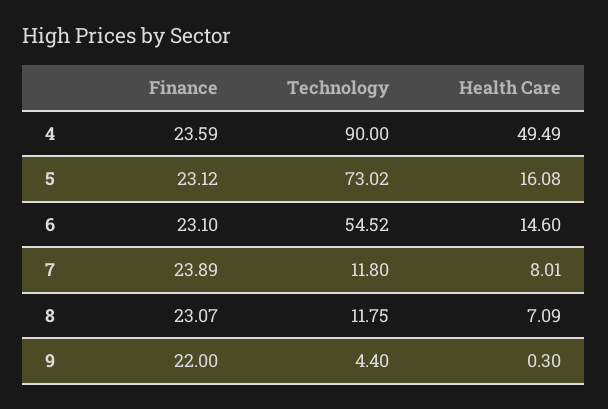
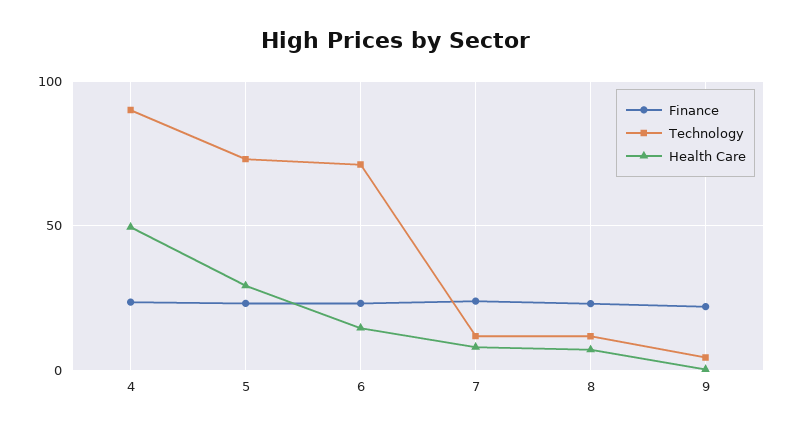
Health Care, 5: 16.08 -> 30
Technology, 6: 54.52 -> 70

